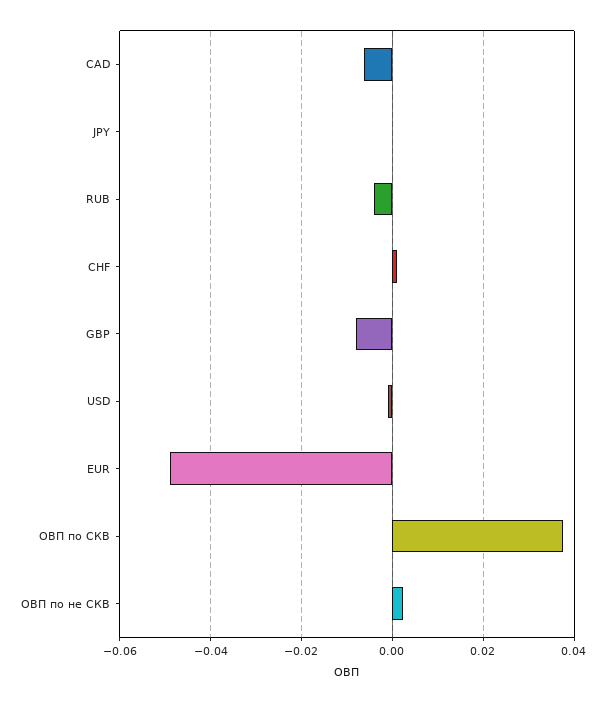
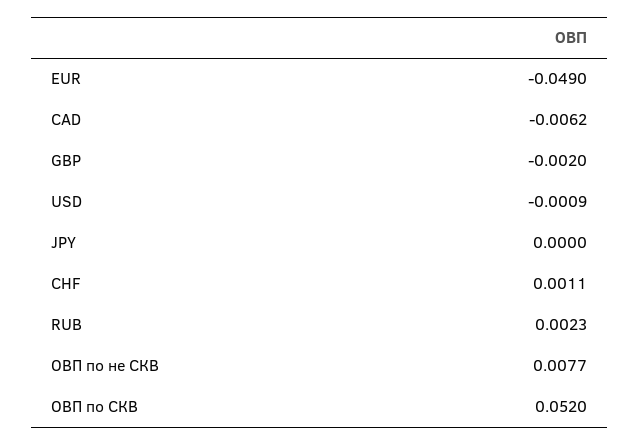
RUB: -0.004 -> 0.0023
GBP: -0.008 -> -0.002
ОВП по СКВ: 0.038 -> 0.052
ОВП по не СКВ: 0.002 -> 0.0077

